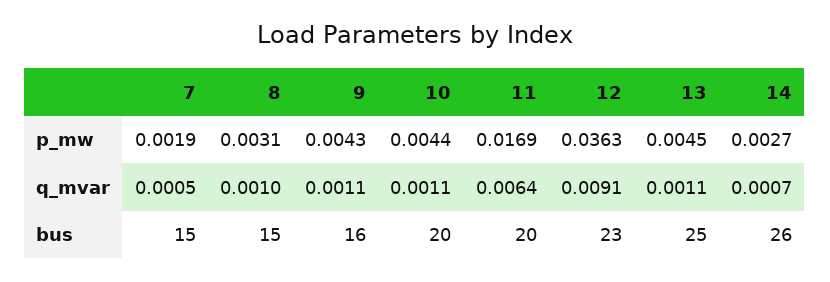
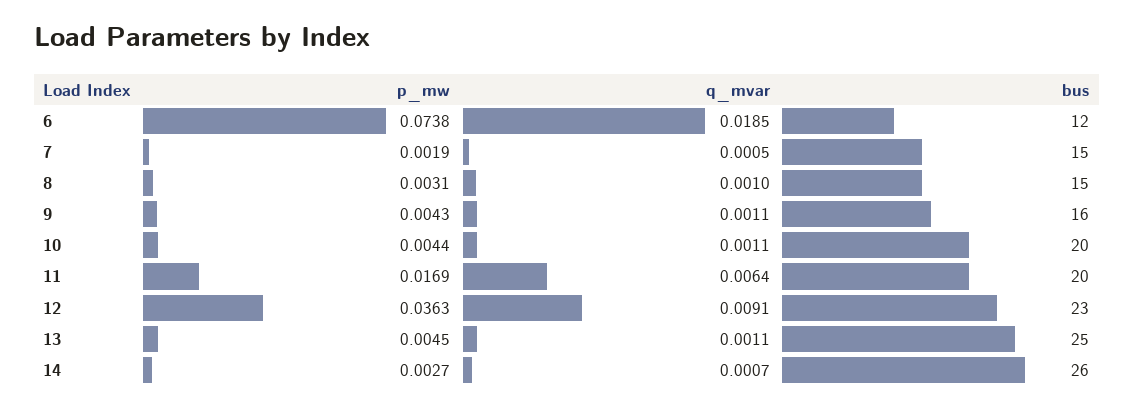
6, p_mw: none -> 0.0738
6, q_mvar: none -> 0.0185
6, bus: none -> 12

